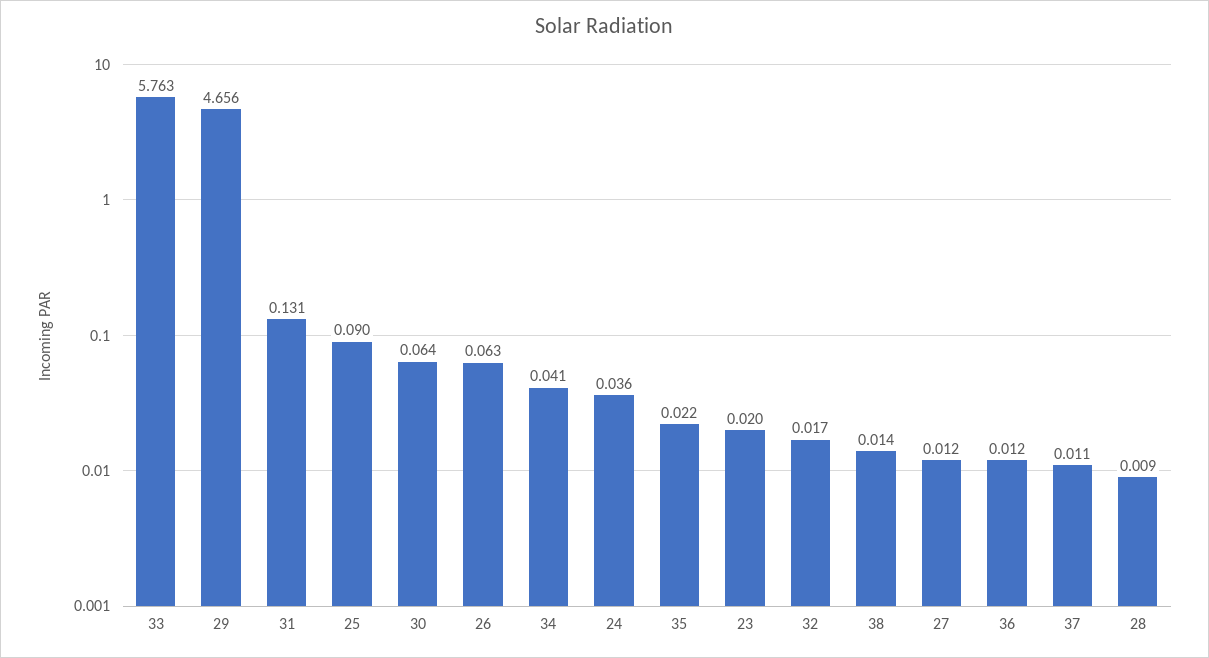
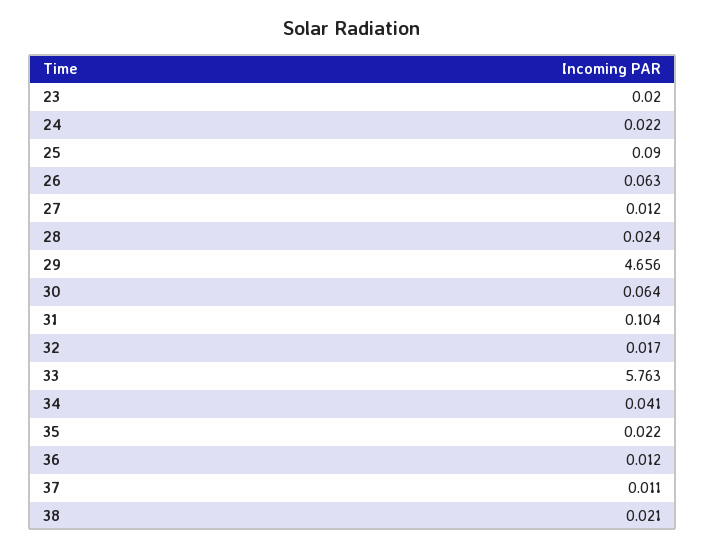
31: 0.131 -> 0.104
24: 0.036 -> 0.022
38: 0.014 -> 0.021
28: 0.009 -> 0.024

